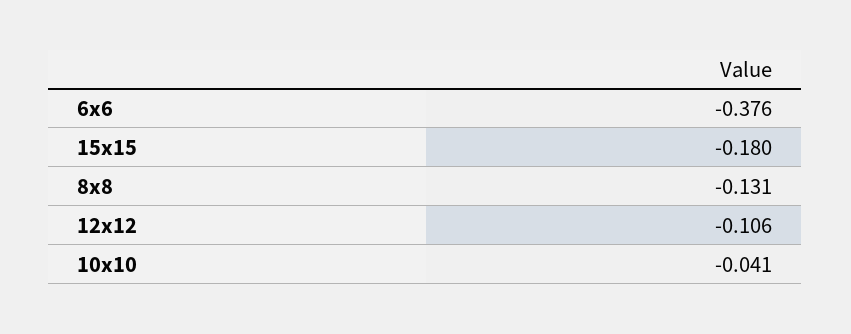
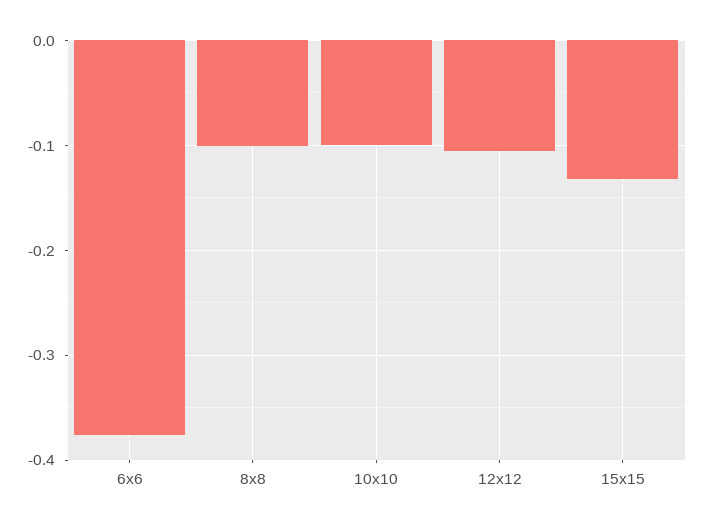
15x15: -0.18 -> -0.13
8x8: -0.131 -> -0.1
10x10: -0.041 -> -0.1

